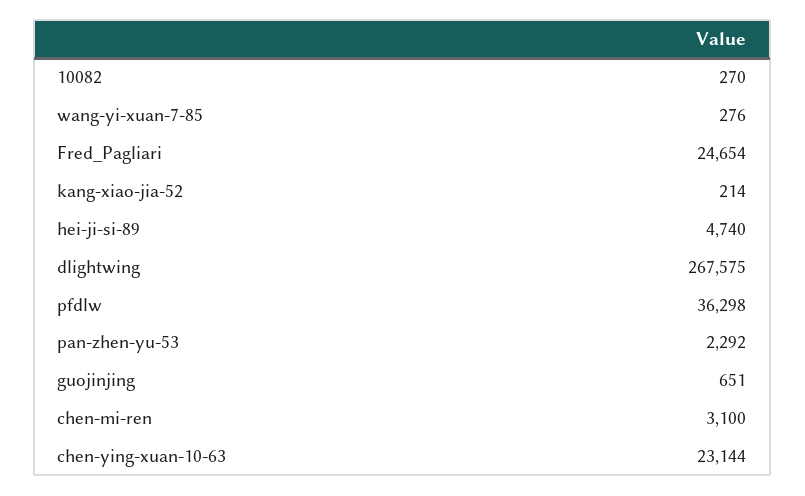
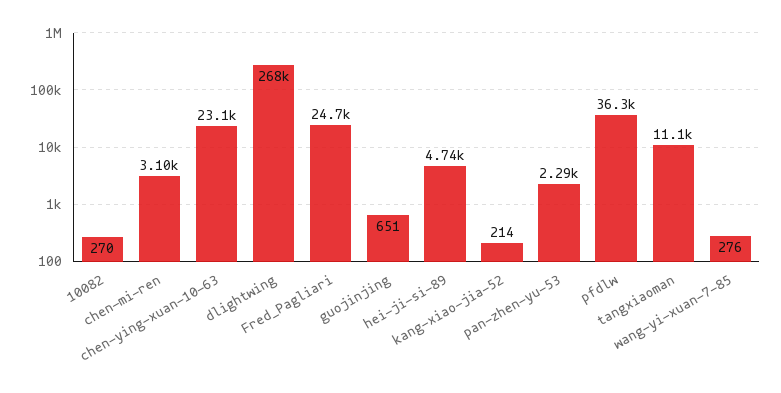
tangxiaoman: none -> 11100

